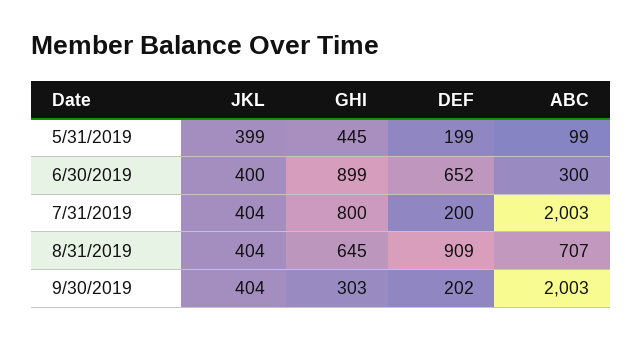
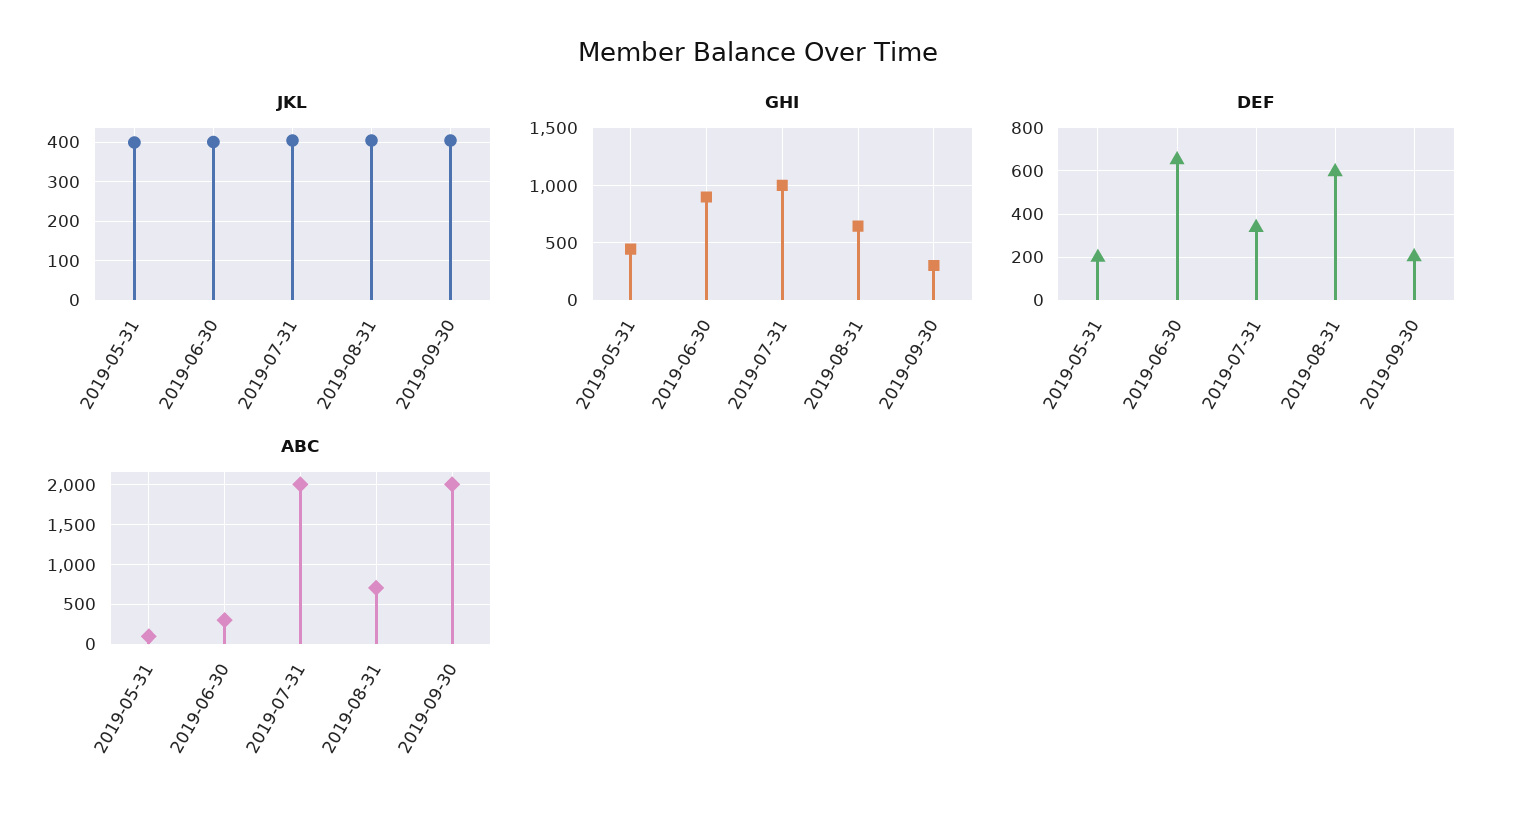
GHI, 7/31/2019: 800 -> 1000
DEF, 7/31/2019: 200 -> 350
DEF, 8/31/2019: 909 -> 600

